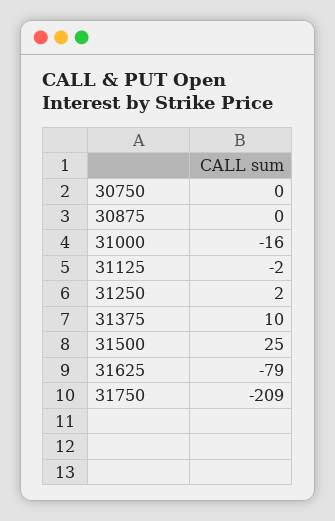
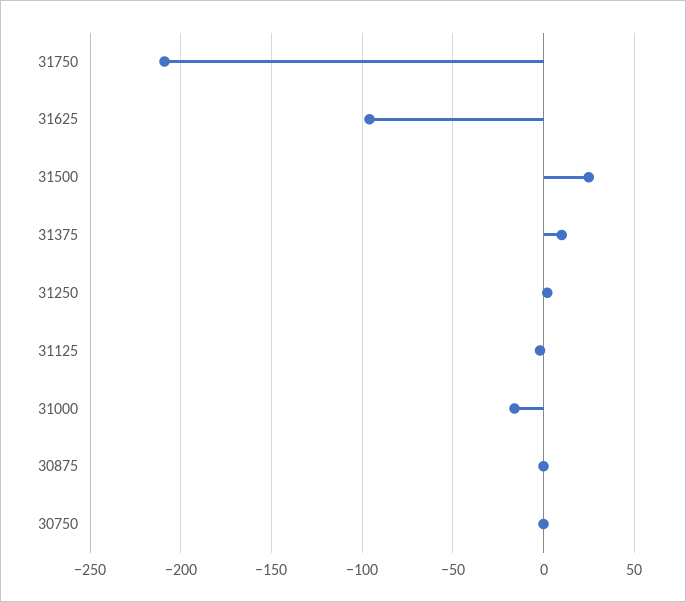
31625: -79 -> -95

